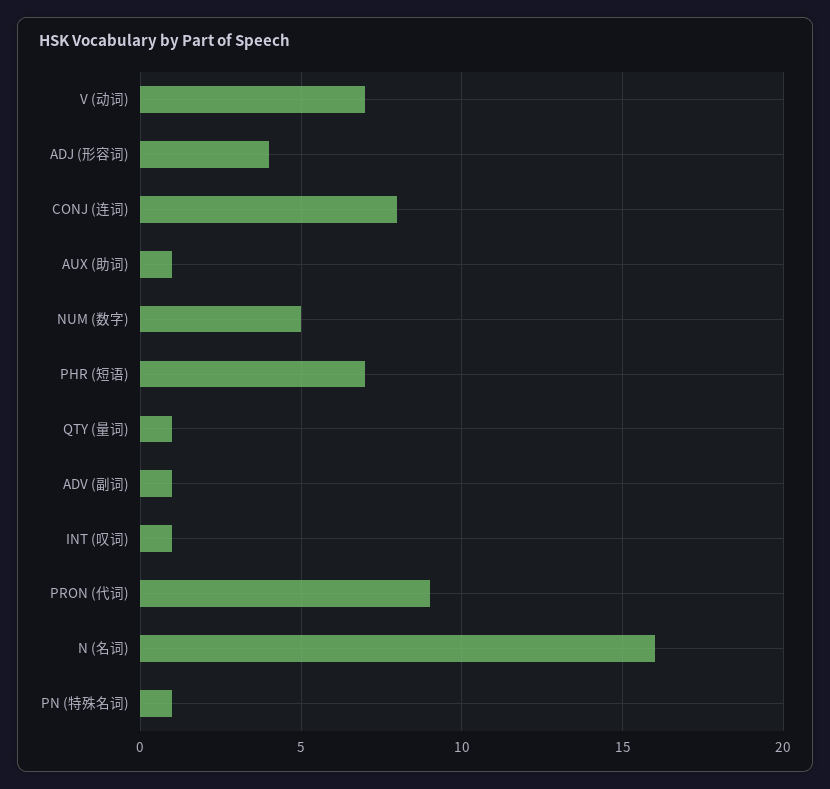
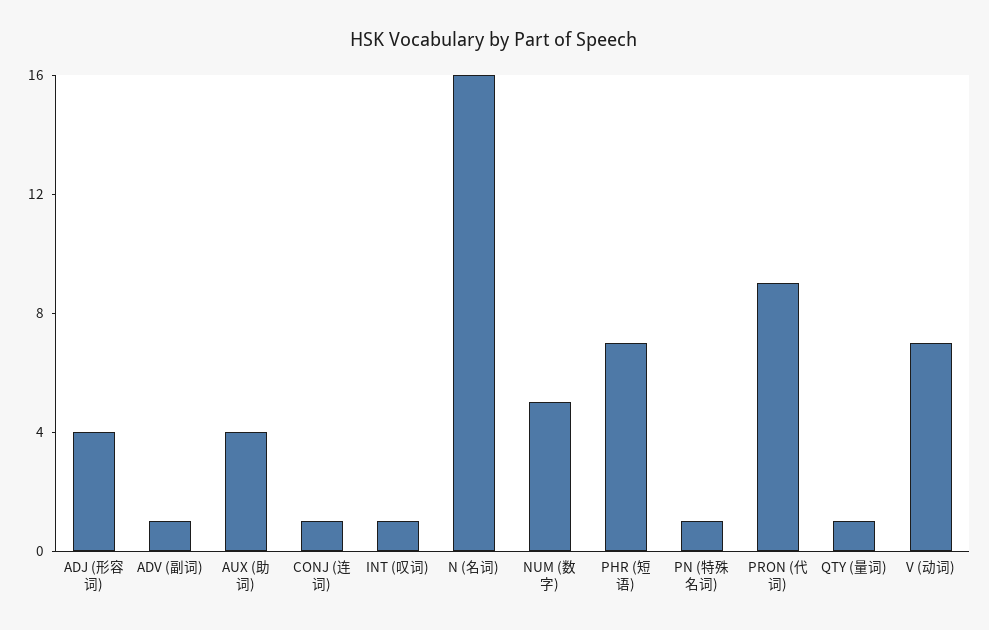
CONJ (连词): 8 -> 1
AUX (助词): 1 -> 4

